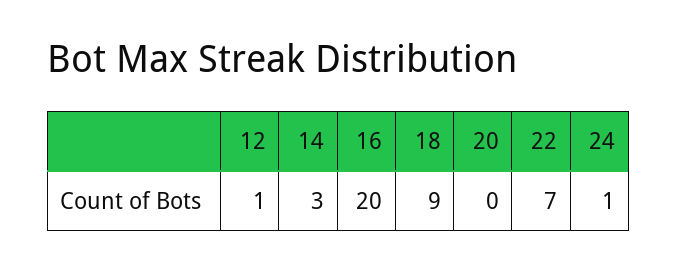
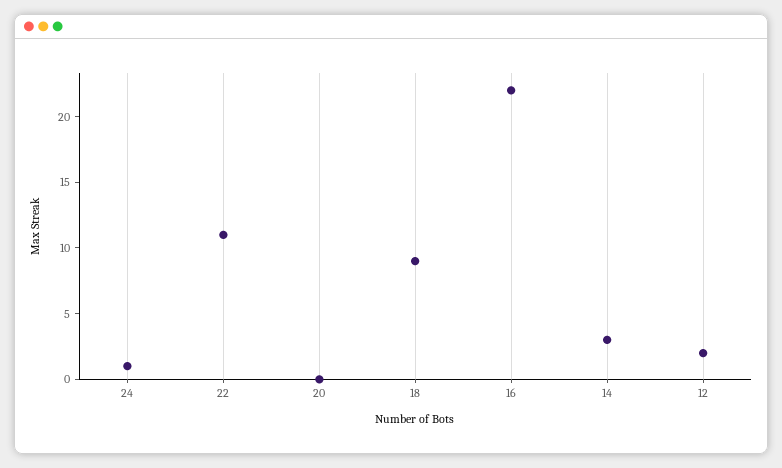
12: 1 -> 2
16: 20 -> 22
22: 7 -> 11

